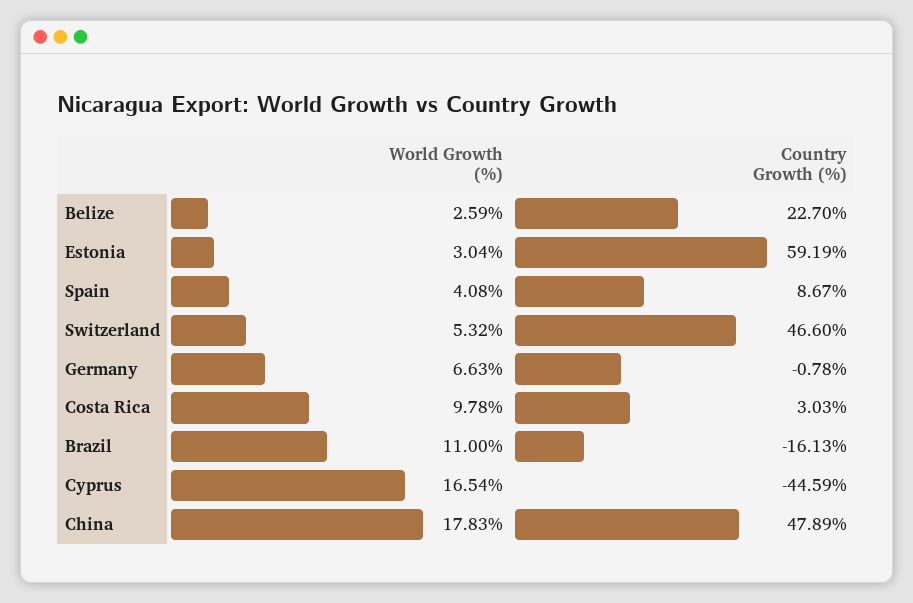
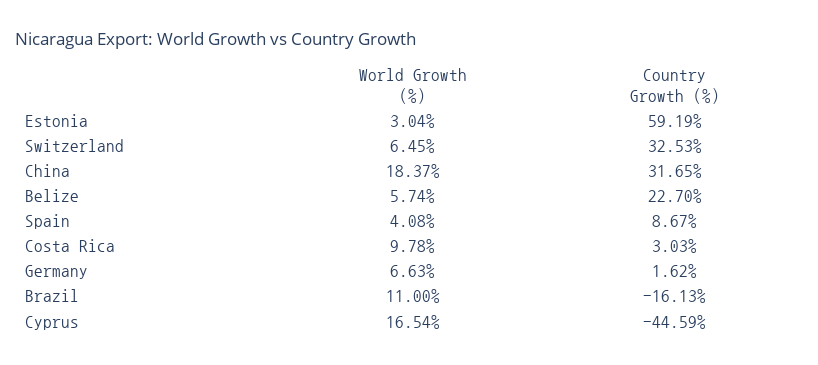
World Growth (%), Belize: 2.59 -> 5.74
World Growth (%), Switzerland: 5.32 -> 6.45
Country Growth (%), Switzerland: 46.6 -> 32.53
Country Growth (%), Germany: -0.78 -> 1.62
World Growth (%), China: 17.83 -> 18.37
Country Growth (%), China: 47.89 -> 31.65

